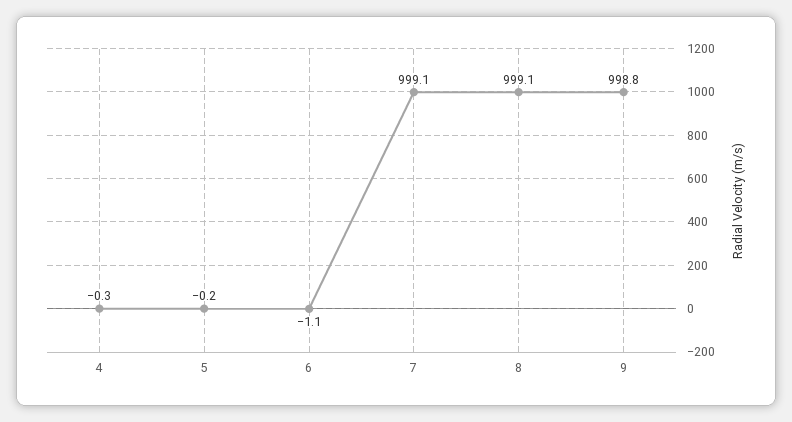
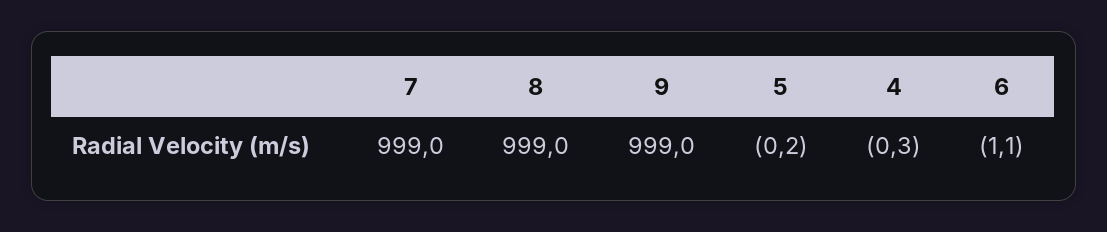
7: 999.1 -> 999
8: 999.1 -> 999
9: 998.8 -> 999

